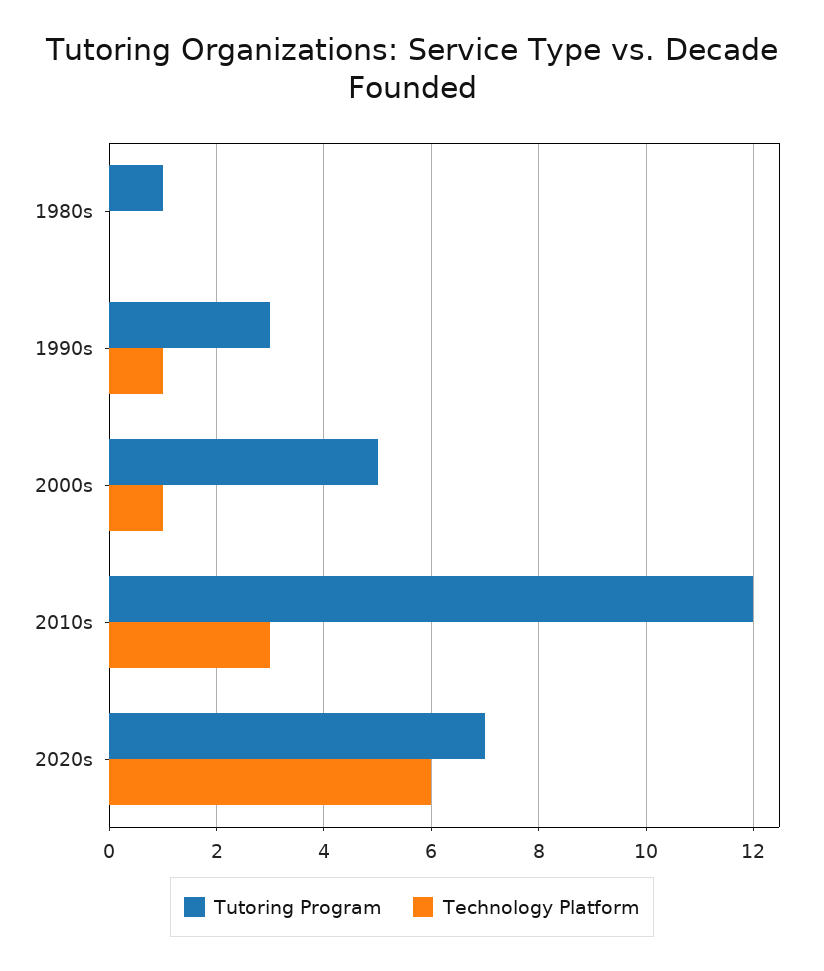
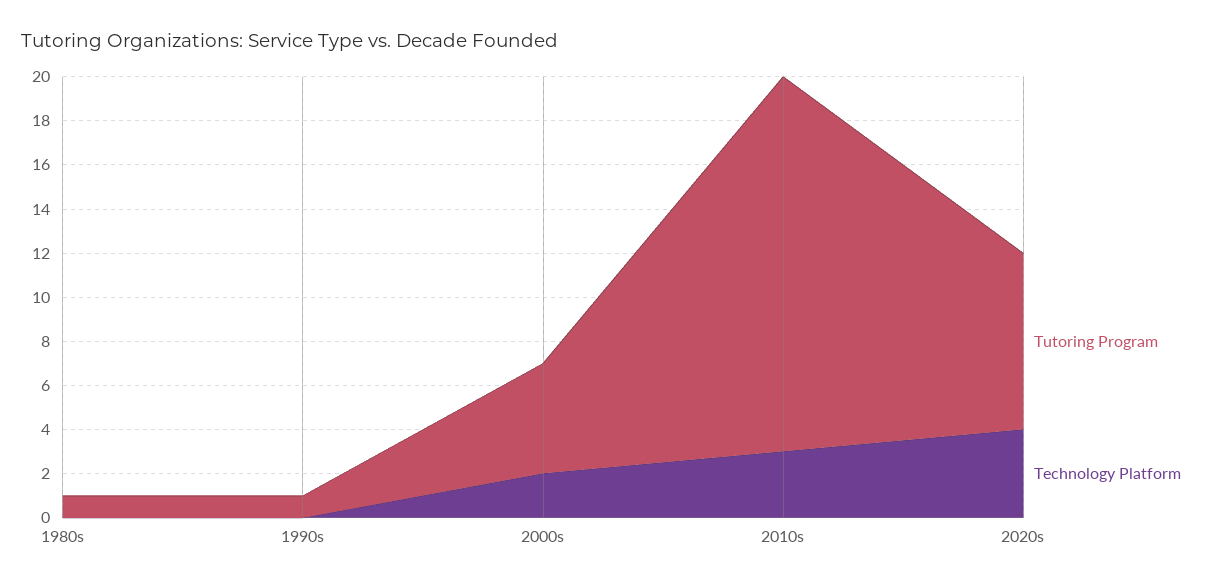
Tutoring Program, 1990s: 3 -> 1
Technology Platform, 1990s: 1 -> 0
Technology Platform, 2000s: 1 -> 2
Tutoring Program, 2010s: 12 -> 17
Tutoring Program, 2020s: 7 -> 8
Technology Platform, 2020s: 6 -> 4

